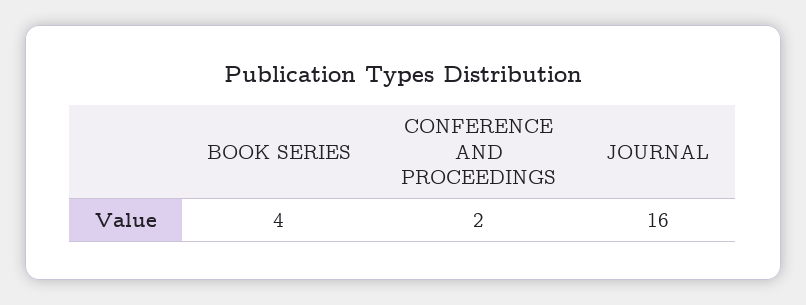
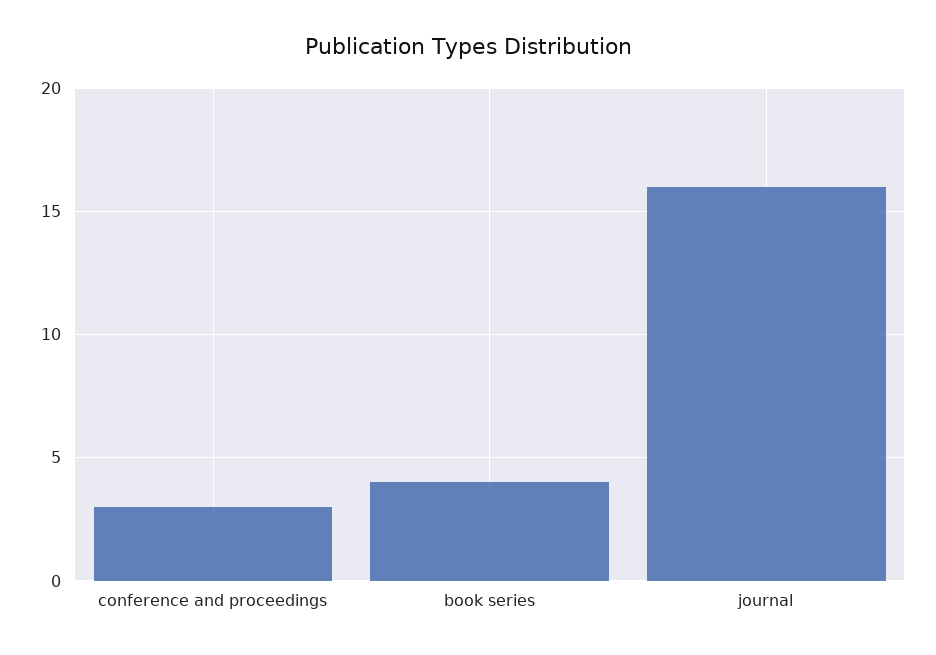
CONFERENCE AND PROCEEDINGS: 2 -> 3

